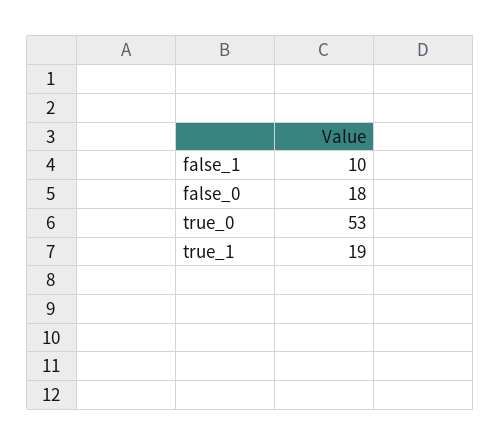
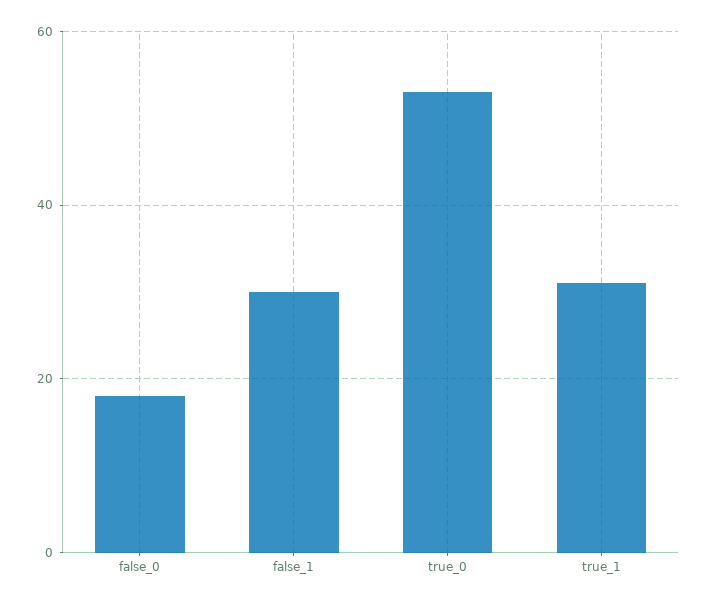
false_1: 10 -> 30
true_1: 19 -> 30

